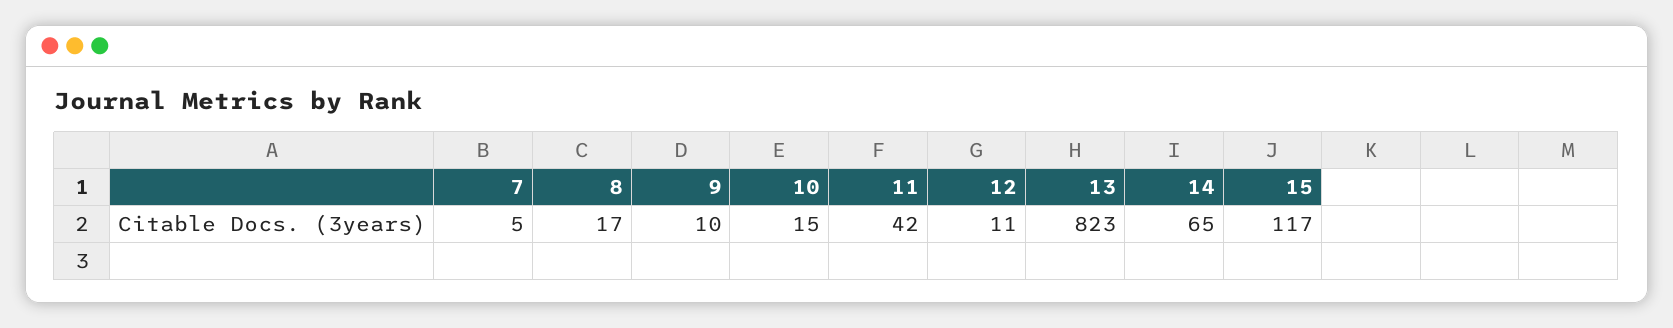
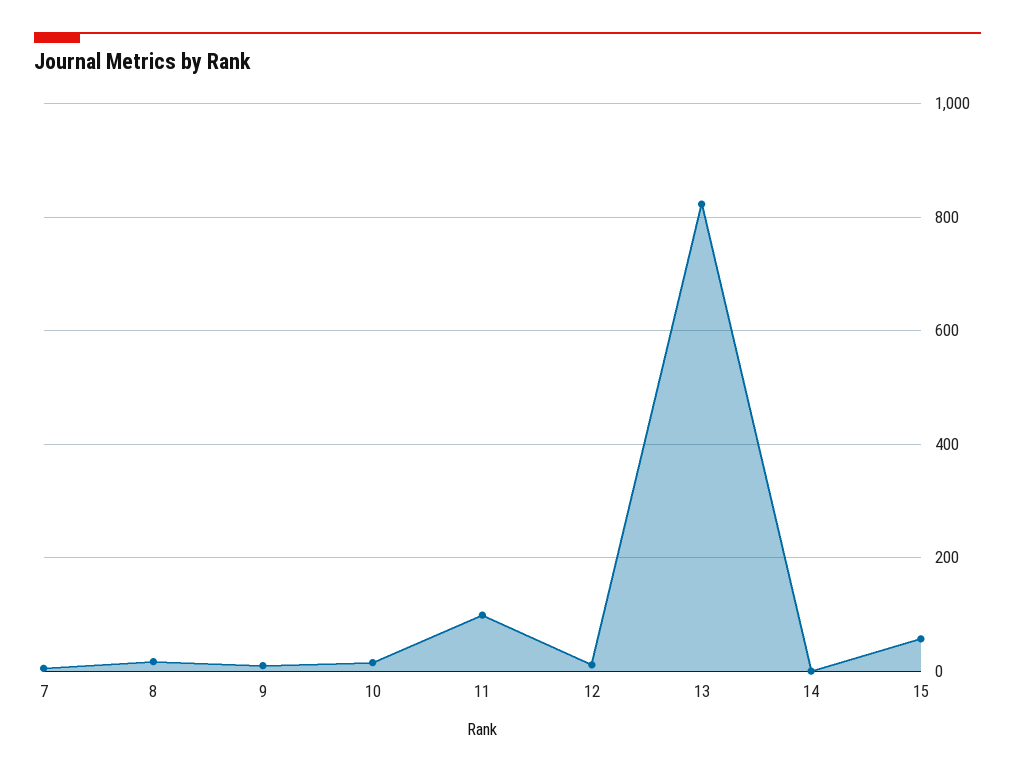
11: 42 -> 100
14: 65 -> 0
15: 117 -> 60

